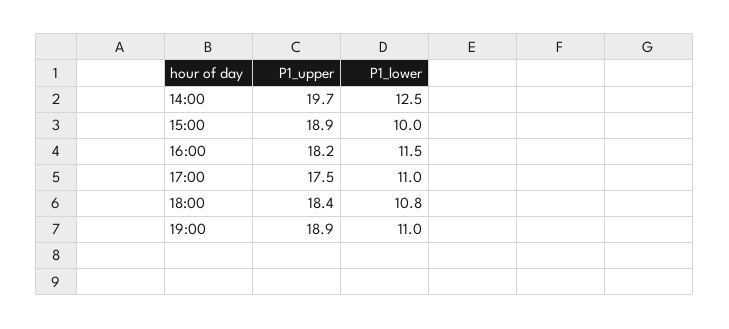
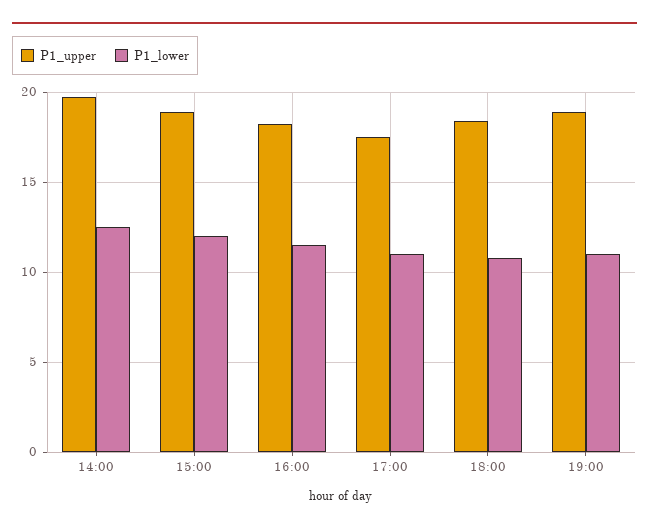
P1_lower, 15:00: 10 -> 12

